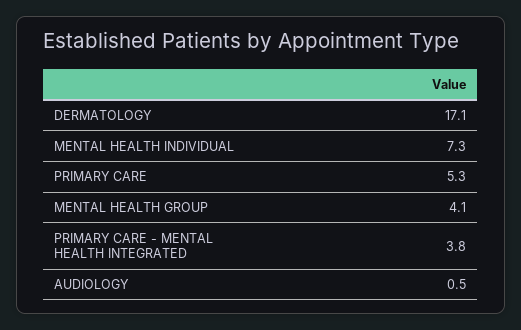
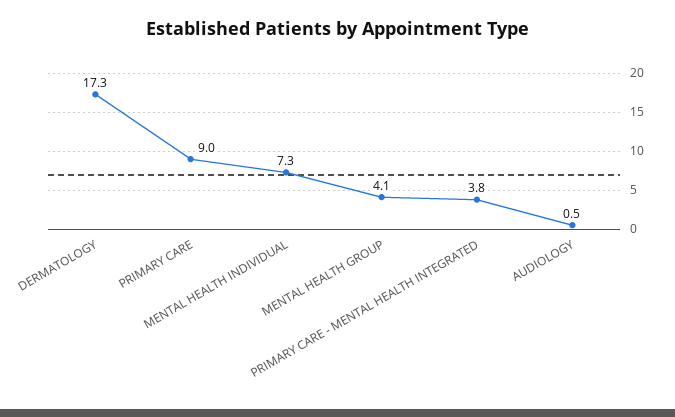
DERMATOLOGY: 17.1 -> 17.3
PRIMARY CARE: 5.3 -> 9

